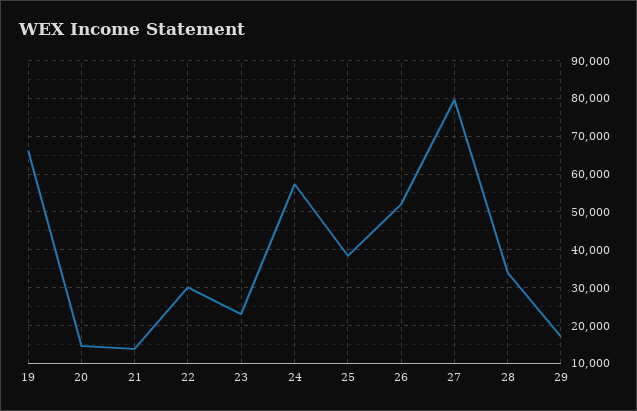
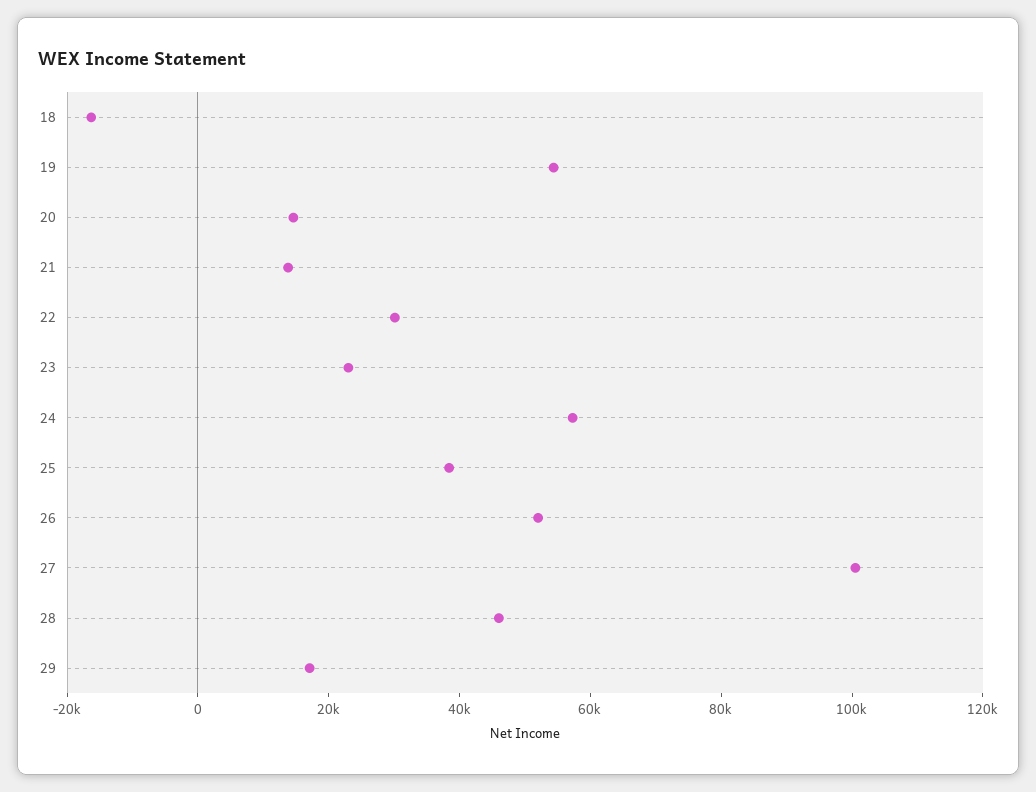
19: 66000 -> 55000
27: 80000 -> 100000
28: 34000 -> 45000
18: none -> -15000

